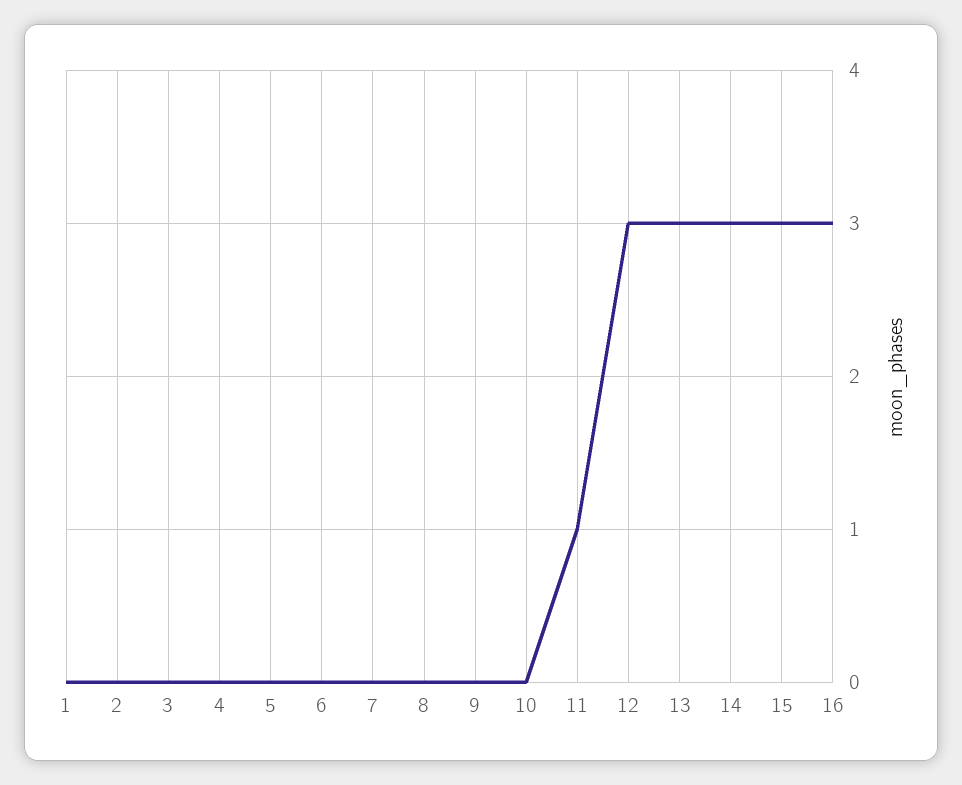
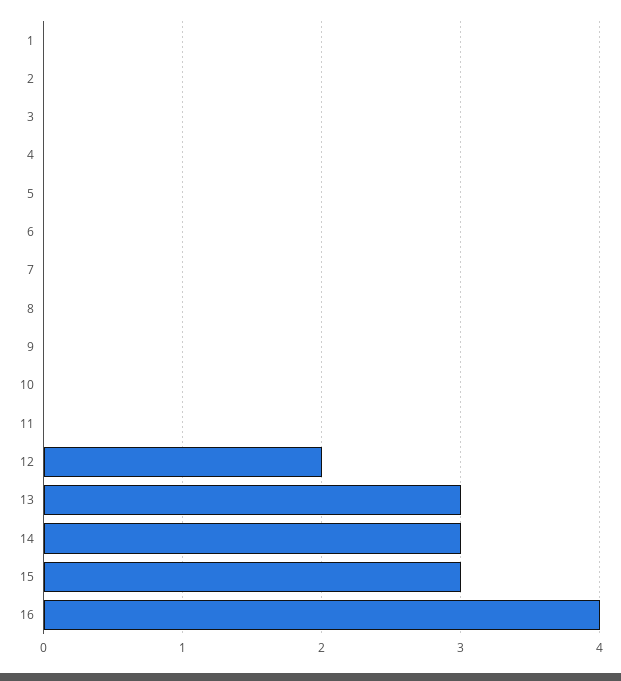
11: 1 -> 0
12: 3 -> 2
16: 3 -> 4

